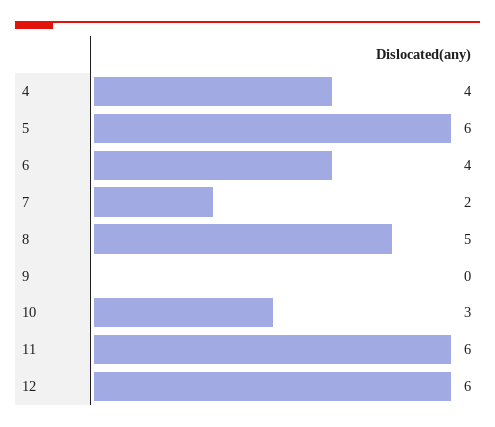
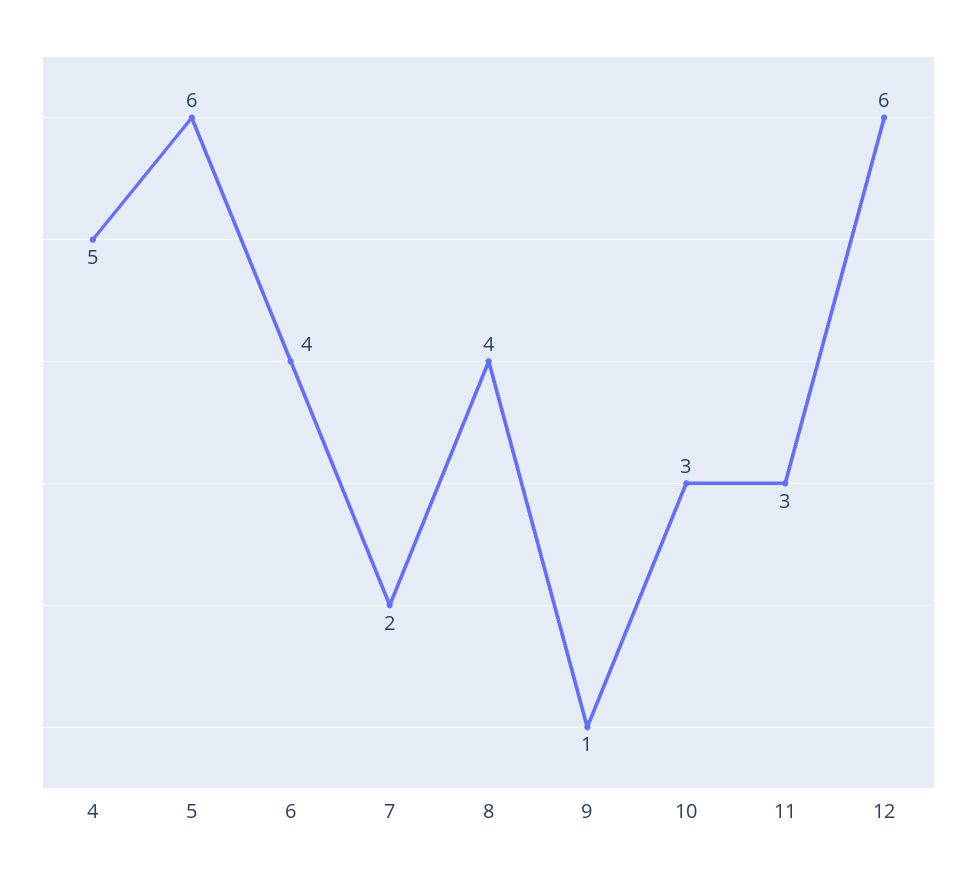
4: 4 -> 5
8: 5 -> 4
9: 0 -> 1
11: 6 -> 3

